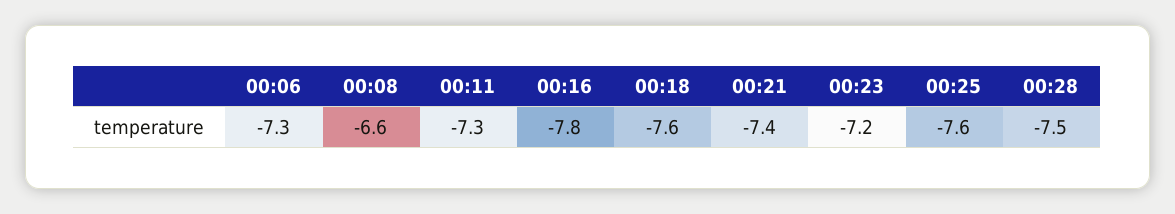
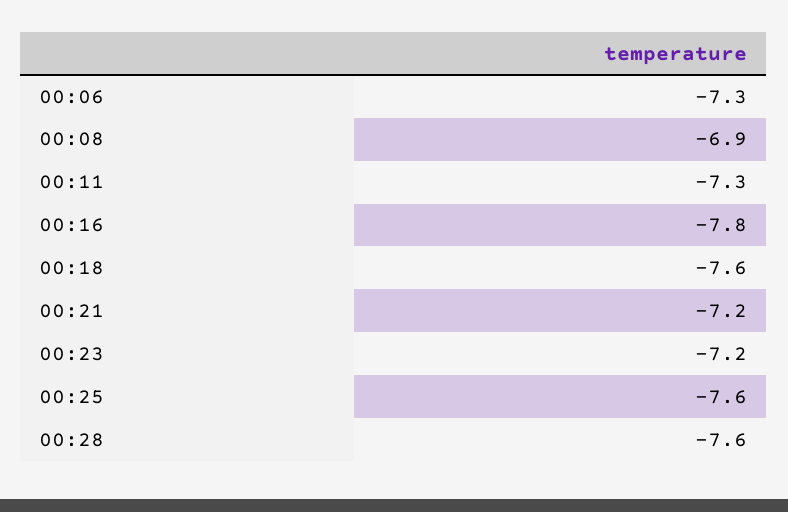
00:08: -6.6 -> -6.9
00:21: -7.4 -> -7.2
00:28: -7.5 -> -7.6

